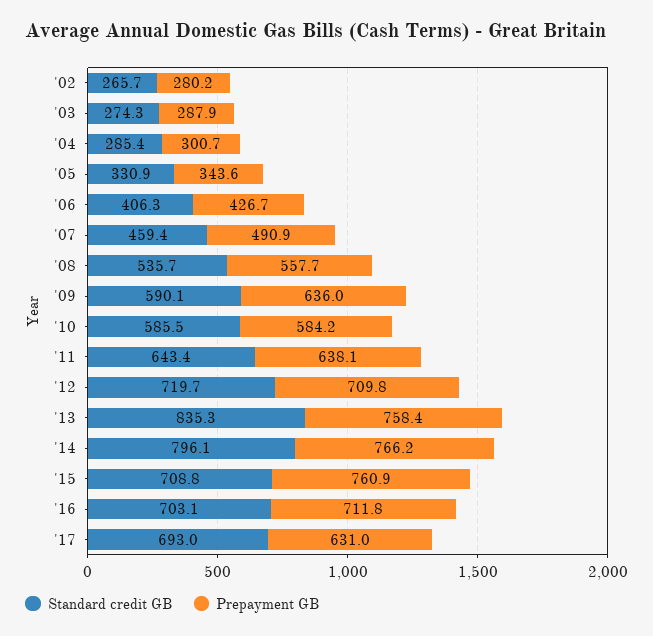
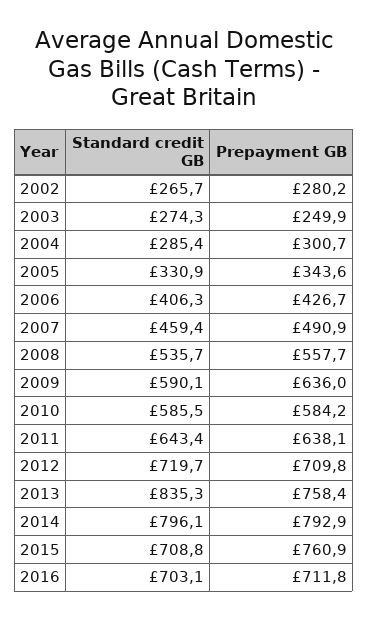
Prepayment GB, '03: 287.9 -> 249.9
Prepayment GB, '14: 766.2 -> 792.9
Standard credit GB, '17: 693 -> none
Prepayment GB, '17: 631 -> none

